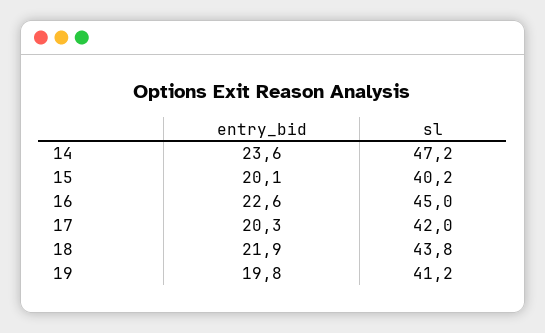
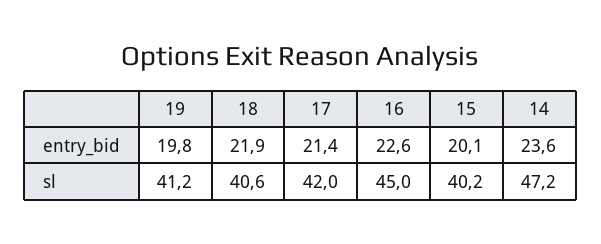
entry_bid, 17: 20.3 -> 21.4
sl, 18: 43.8 -> 40.6

